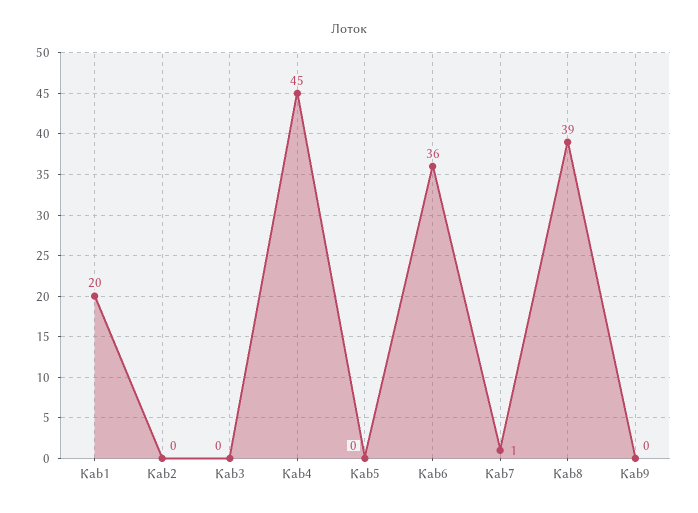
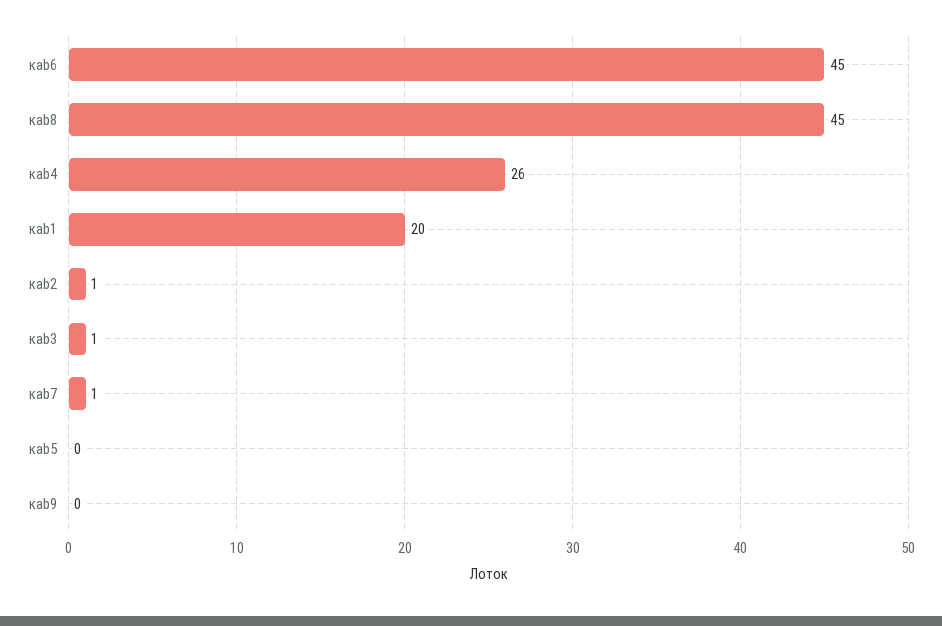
Кab2: 0 -> 1
Кab3: 0 -> 1
Кab4: 45 -> 26
Кab6: 36 -> 45
Кab8: 39 -> 45

